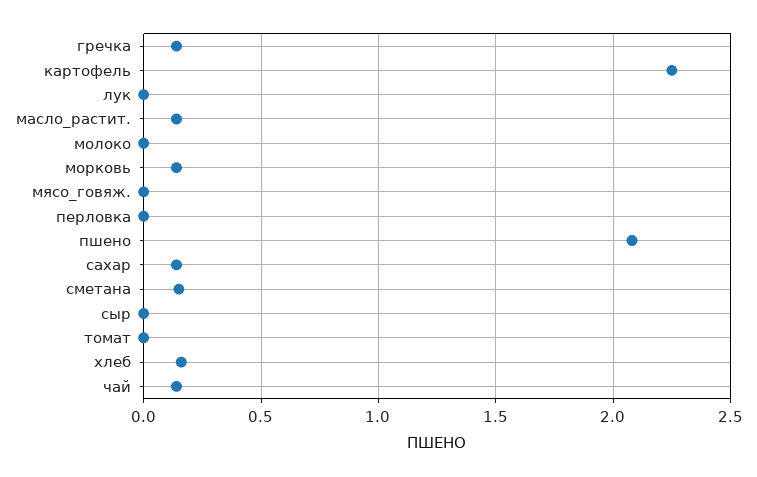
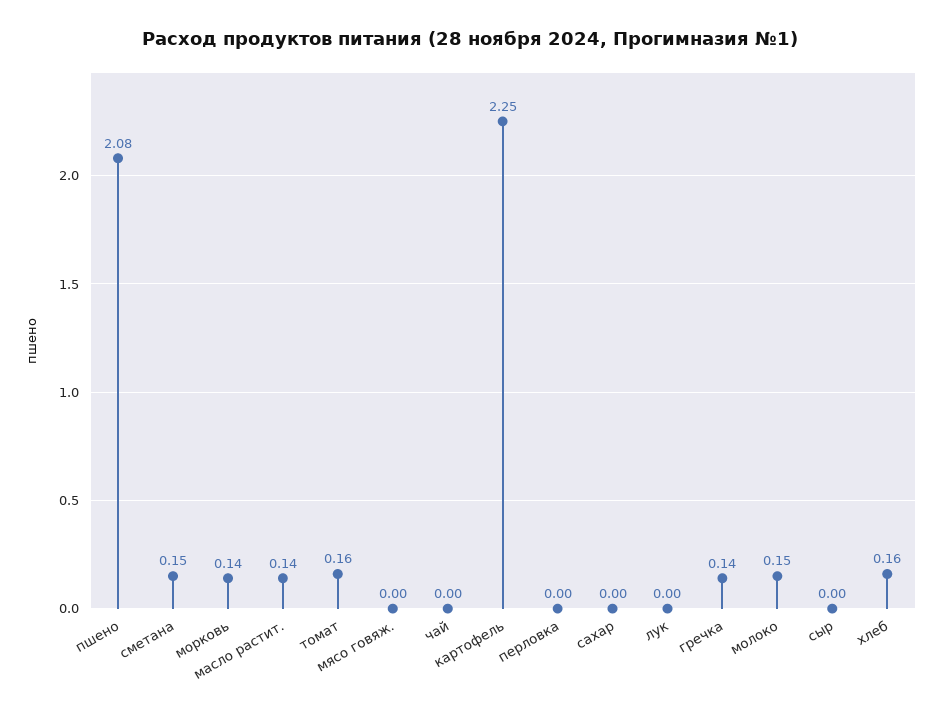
молоко: 0 -> 0.15
сахар: 0.15 -> 0
томат: 0 -> 0.16
чай: 0.15 -> 0

